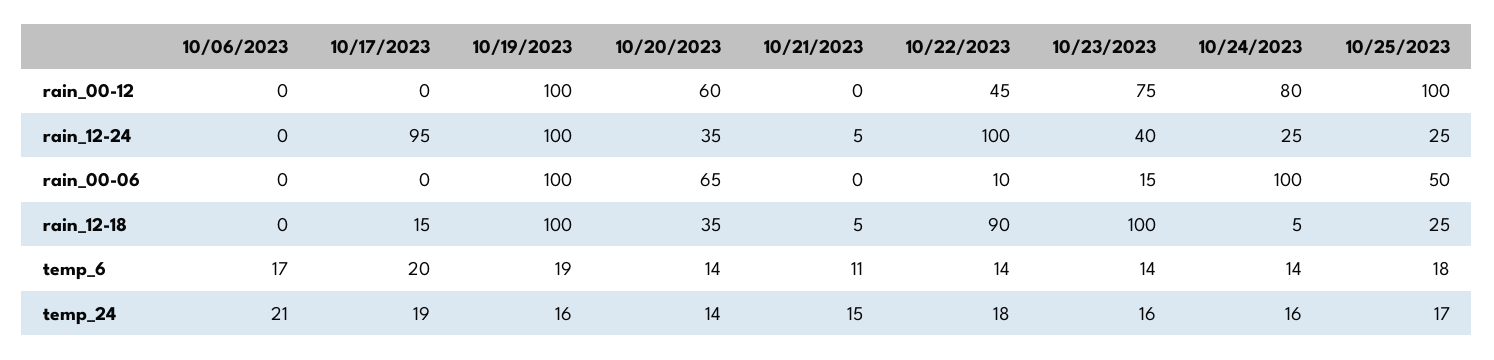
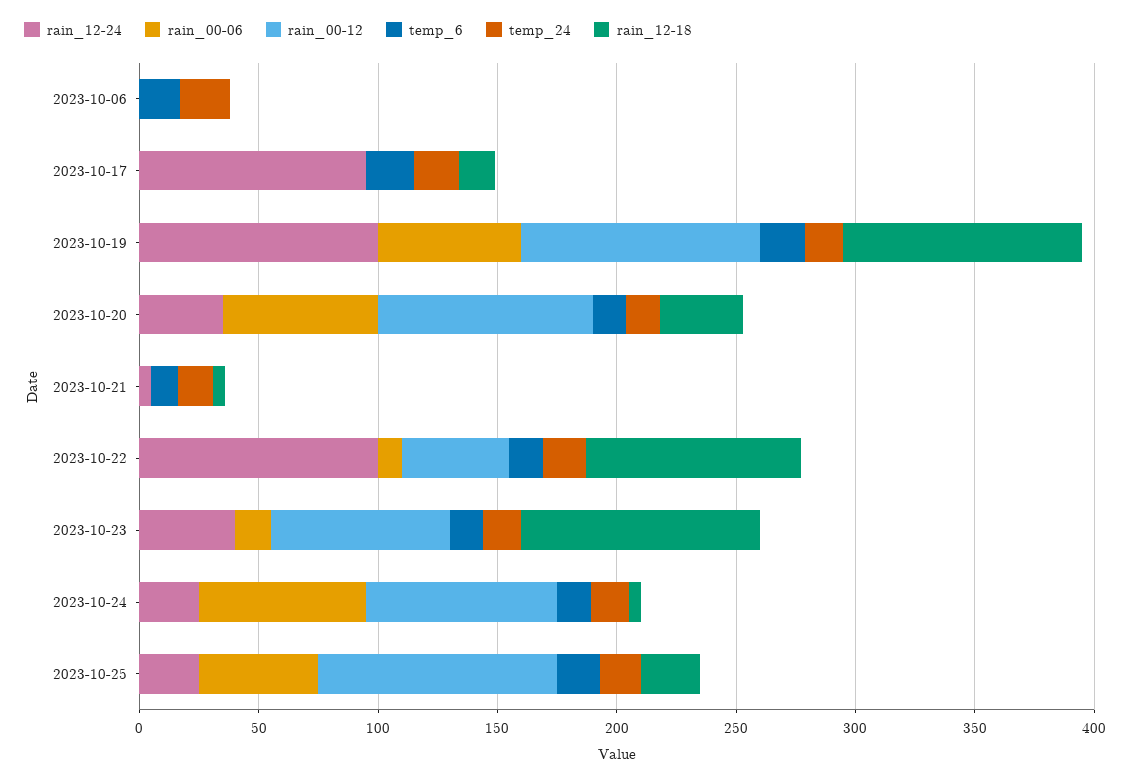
rain_00-12, 10/20/2023: 60 -> 90
rain_00-06, 10/19/2023: 100 -> 60
rain_00-06, 10/24/2023: 100 -> 70

